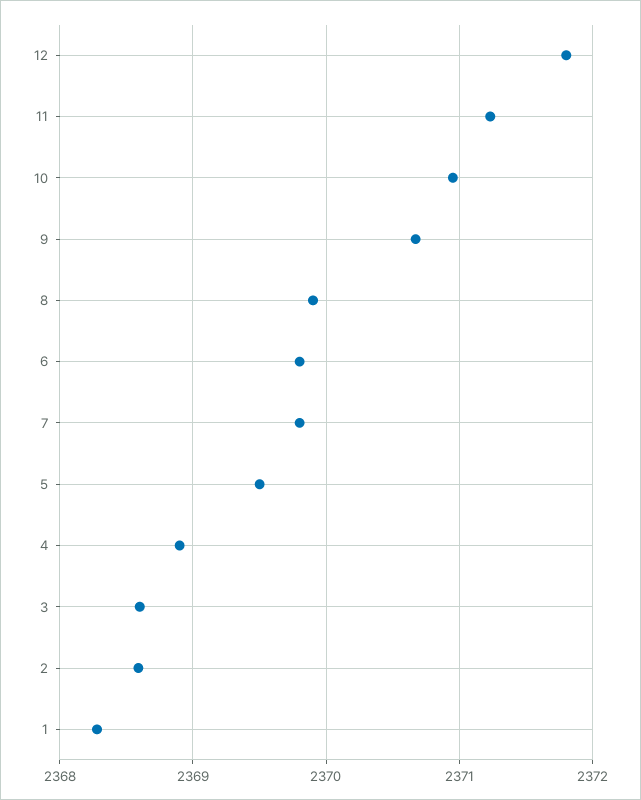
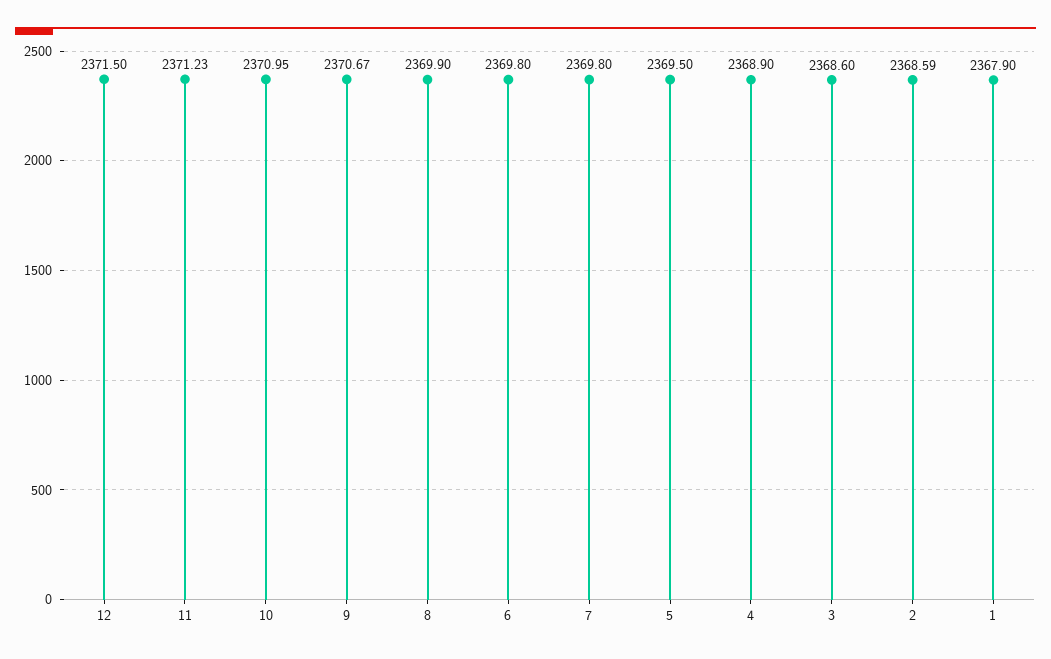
12: 2371.8 -> 2371.5
1: 2368.3 -> 2367.9

